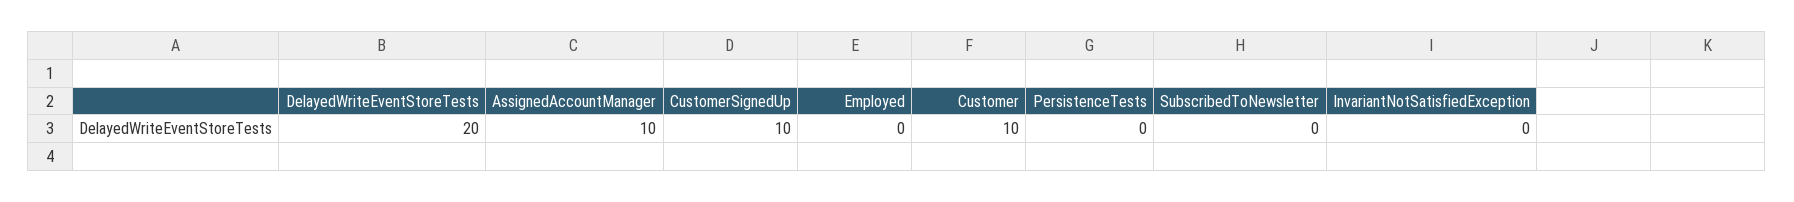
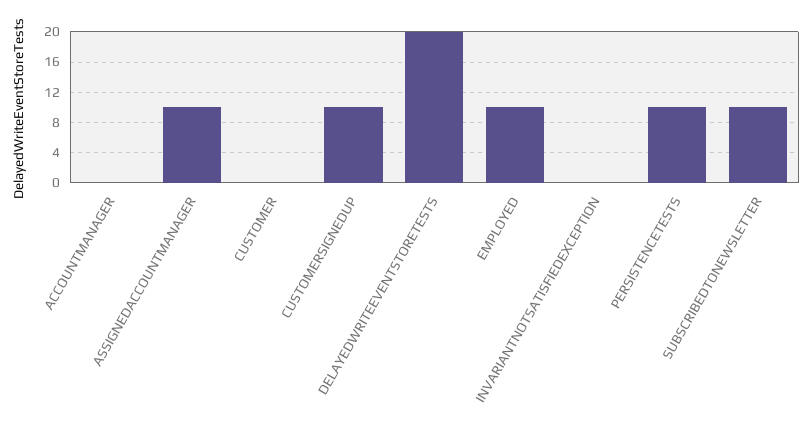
Employed: 0 -> 10
Customer: 10 -> 0
PersistenceTests: 0 -> 10
SubscribedToNewsletter: 0 -> 10
ACCOUNTMANAGER: none -> 0

